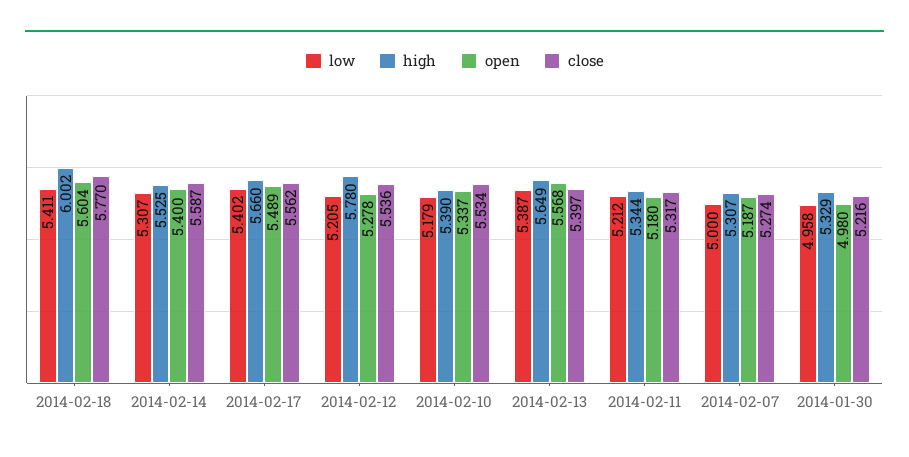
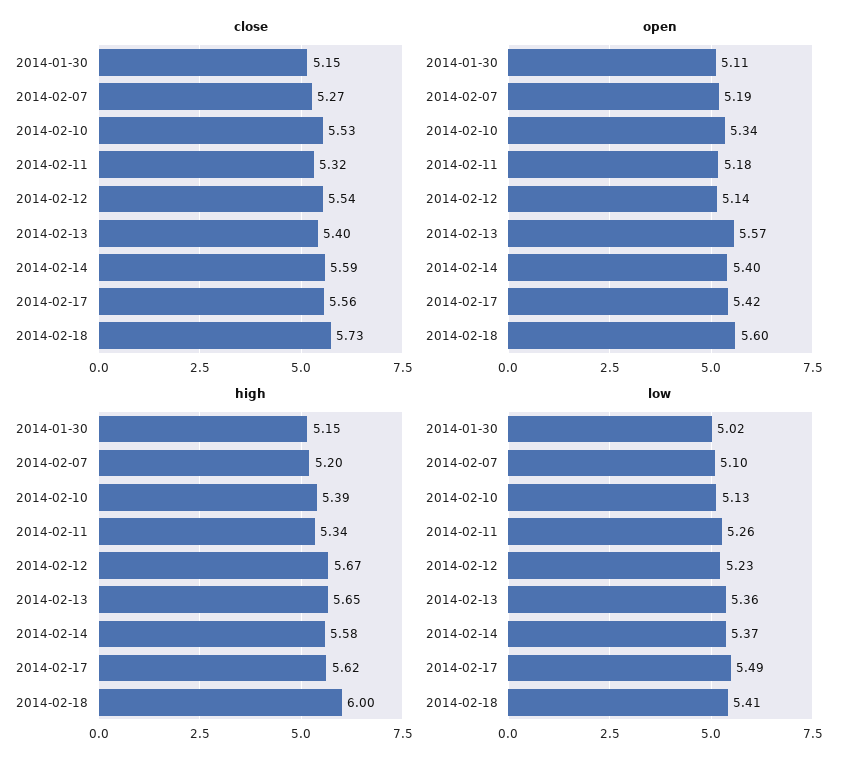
close, 2014-02-18: 5.77 -> 5.73
low, 2014-02-14: 5.307 -> 5.37
high, 2014-02-14: 5.525 -> 5.58
low, 2014-02-17: 5.402 -> 5.49
high, 2014-02-17: 5.66 -> 5.62
open, 2014-02-17: 5.489 -> 5.42
low, 2014-02-12: 5.205 -> 5.23
high, 2014-02-12: 5.78 -> 5.67
open, 2014-02-12: 5.278 -> 5.14
low, 2014-02-10: 5.179 -> 5.13
low, 2014-02-13: 5.387 -> 5.36
low, 2014-02-11: 5.212 -> 5.26
low, 2014-02-07: 5 -> 5.1
high, 2014-02-07: 5.307 -> 5.2
low, 2014-01-30: 4.958 -> 5.02
high, 2014-01-30: 5.329 -> 5.15
open, 2014-01-30: 4.98 -> 5.11
close, 2014-01-30: 5.216 -> 5.15

